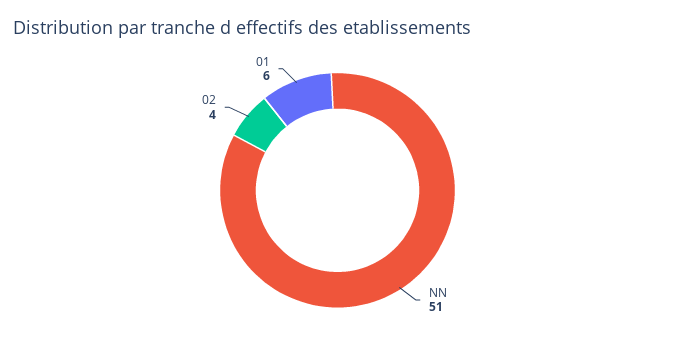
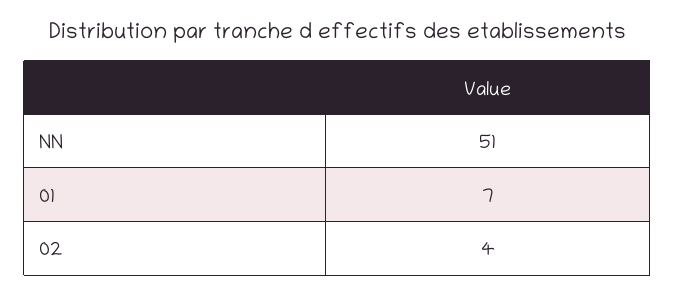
01: 6 -> 7

